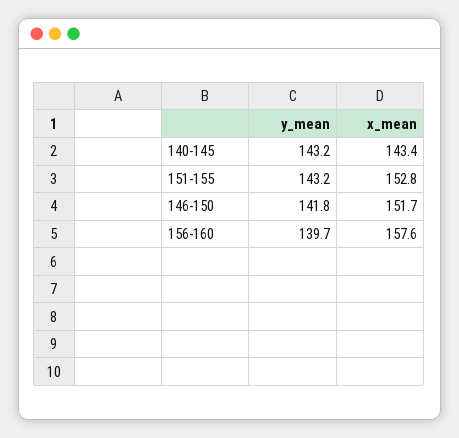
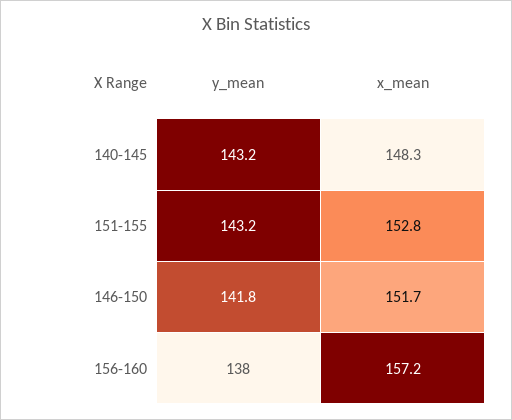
x_mean, 140-145: 143.4 -> 148.3
y_mean, 156-160: 139.7 -> 138
x_mean, 156-160: 157.6 -> 157.2

